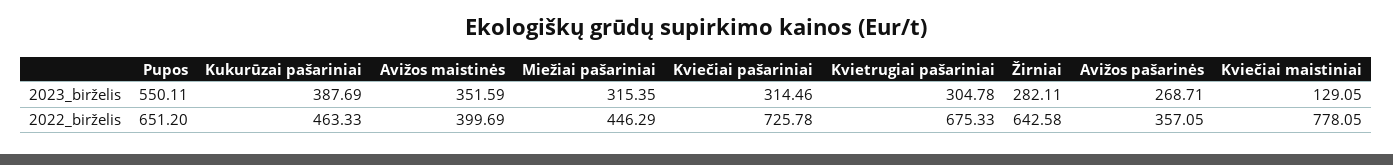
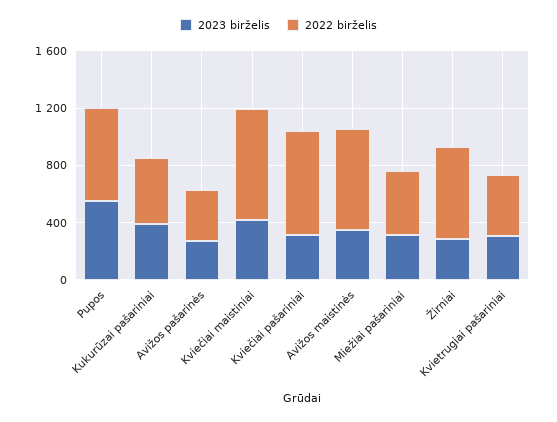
2023_birželis, Kviečiai maistiniai: 129.05 -> 400
2022_birželis, Avižos maistinės: 399.69 -> 700
2022_birželis, Kvietrugiai pašariniai: 675.33 -> 400

